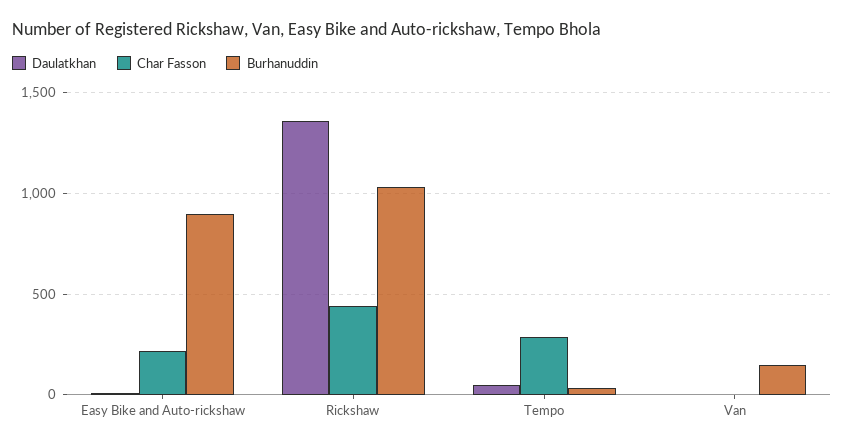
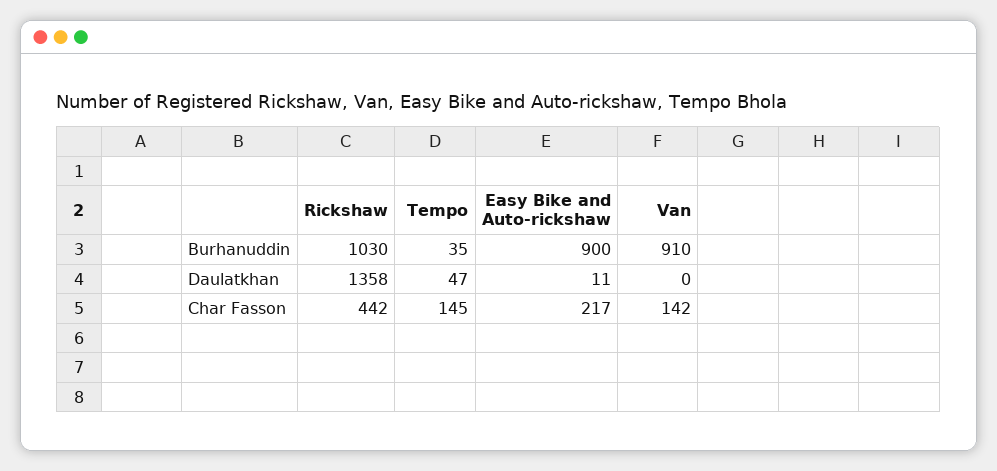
Char Fasson, Tempo: 300 -> 145
Char Fasson, Van: 0 -> 142
Burhanuddin, Van: 150 -> 910

